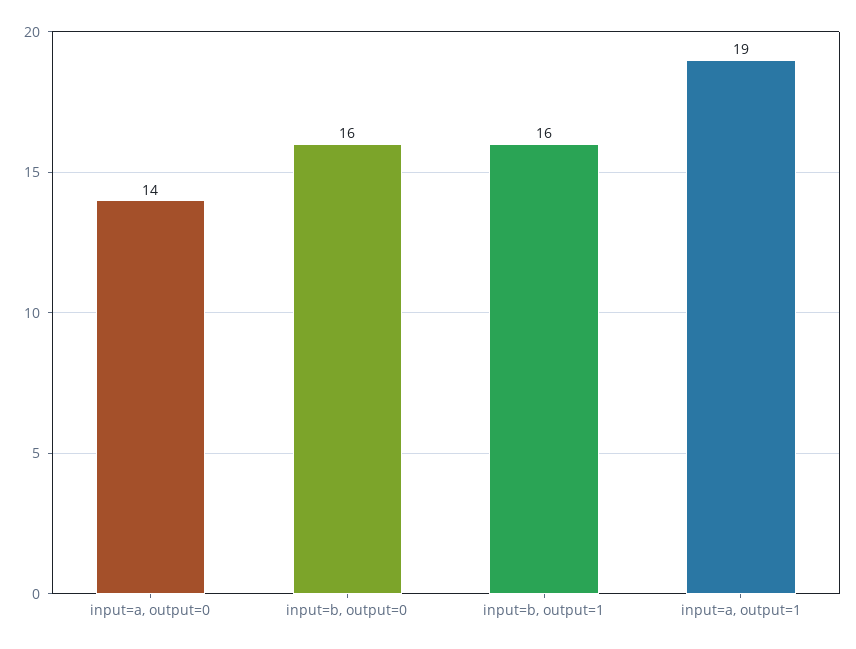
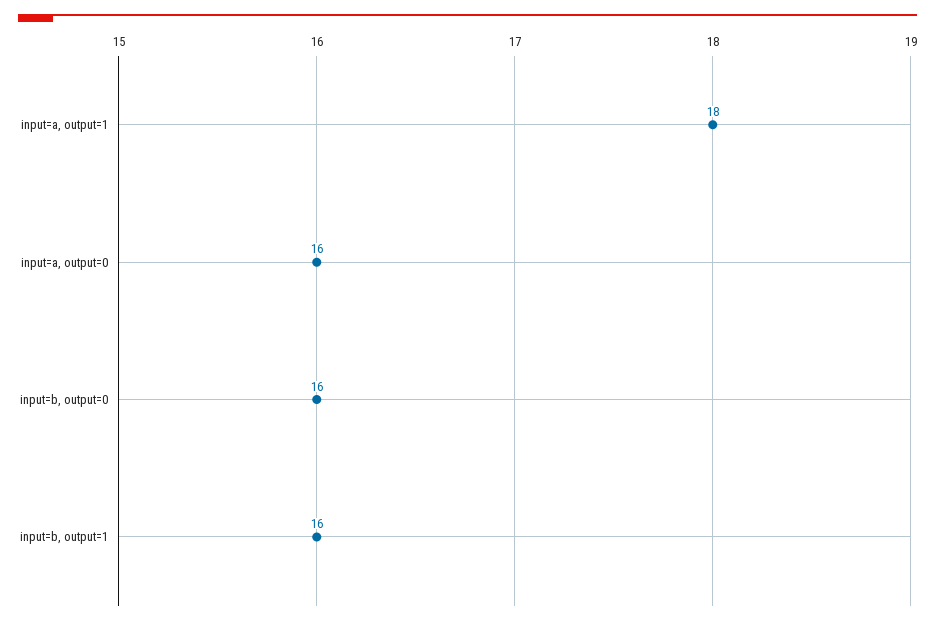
input=a, output=0: 14 -> 16
input=a, output=1: 19 -> 18

